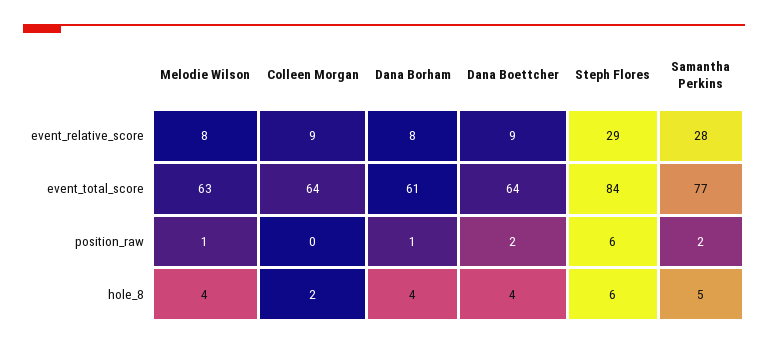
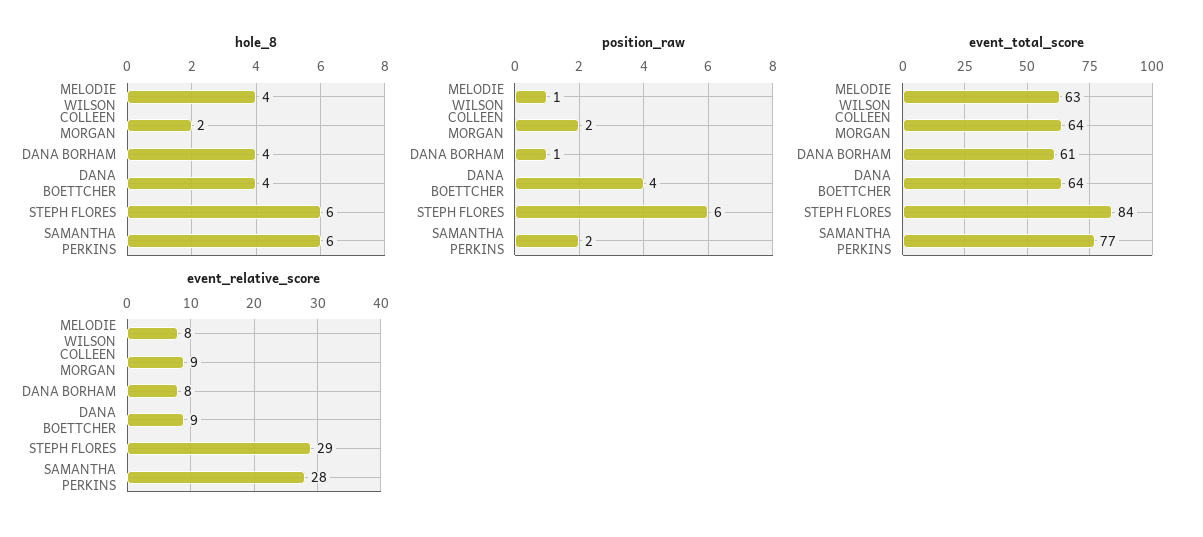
position_raw, Colleen Morgan: 0 -> 2
position_raw, Dana Boettcher: 2 -> 4
hole_8, Samantha Perkins: 5 -> 6

